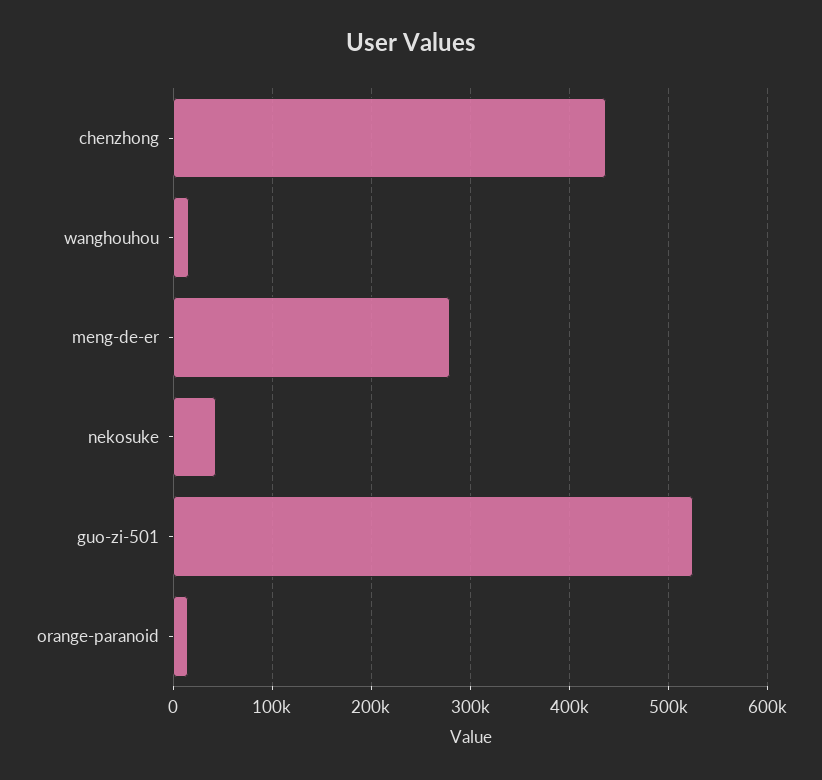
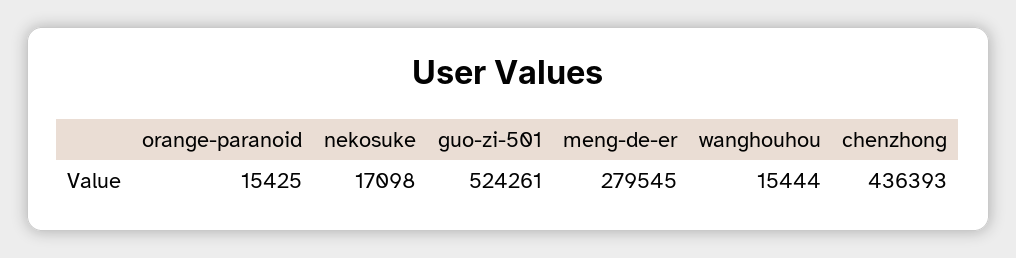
nekosuke: 40000 -> 17098

